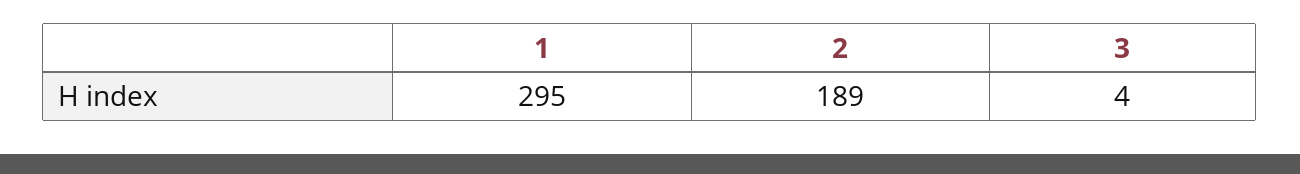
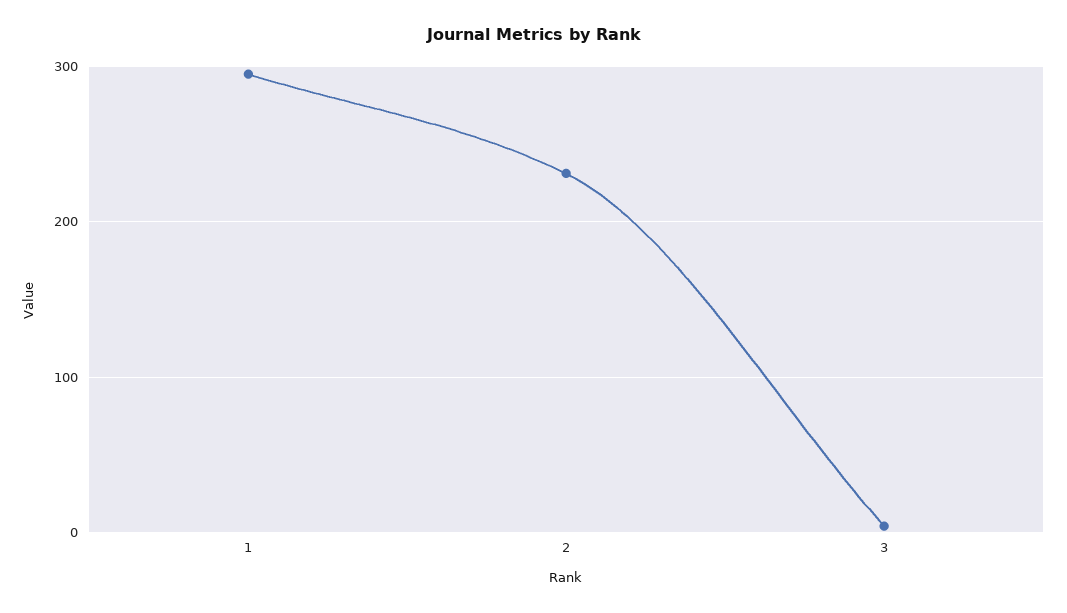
2: 189 -> 230

